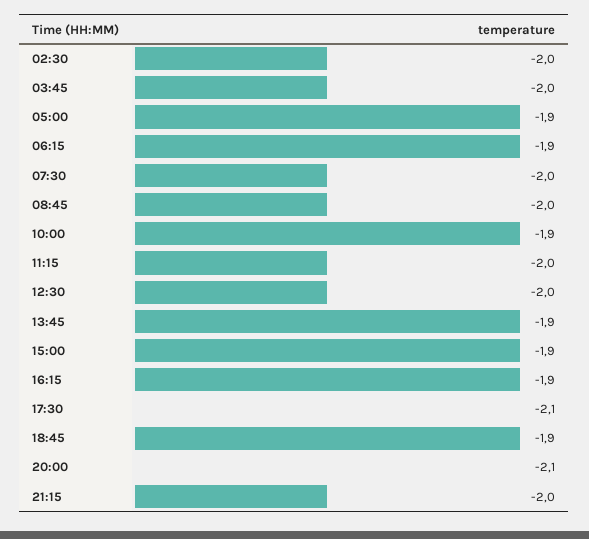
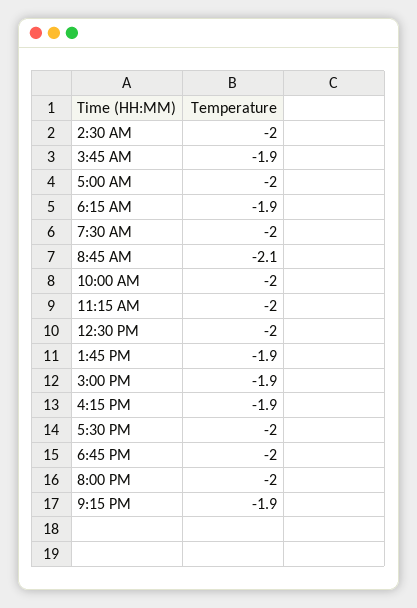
03:45: -2 -> -1.9
05:00: -1.9 -> -2
08:45: -2 -> -2.1
10:00: -1.9 -> -2
17:30: -2.1 -> -2
18:45: -1.9 -> -2
20:00: -2.1 -> -2
21:15: -2 -> -1.9

